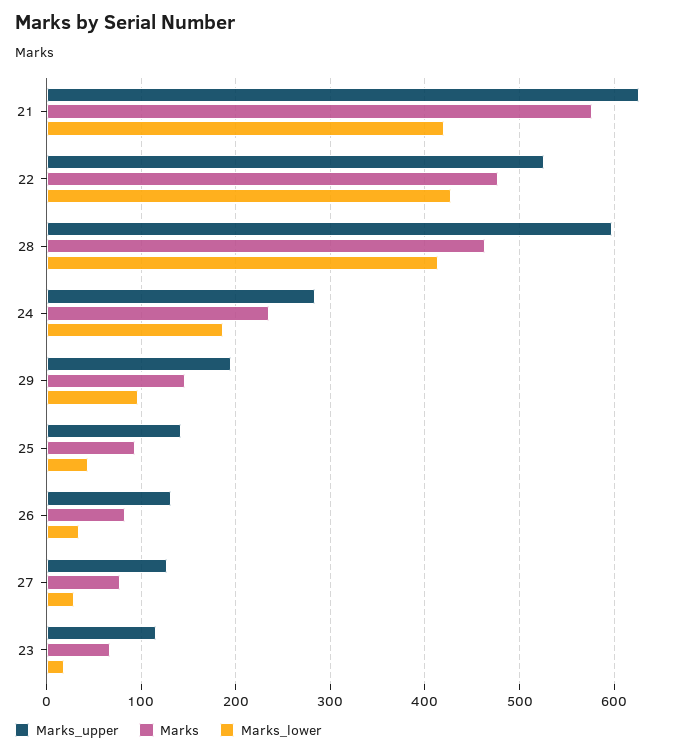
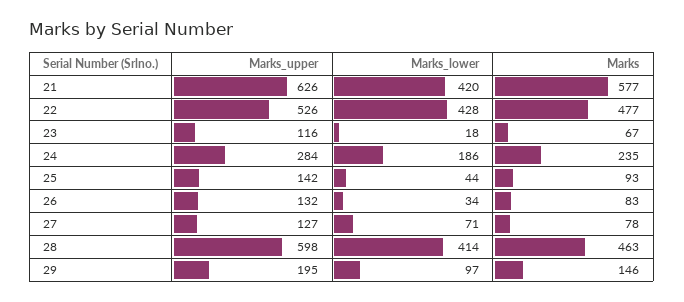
Marks_lower, 27: 30 -> 71

